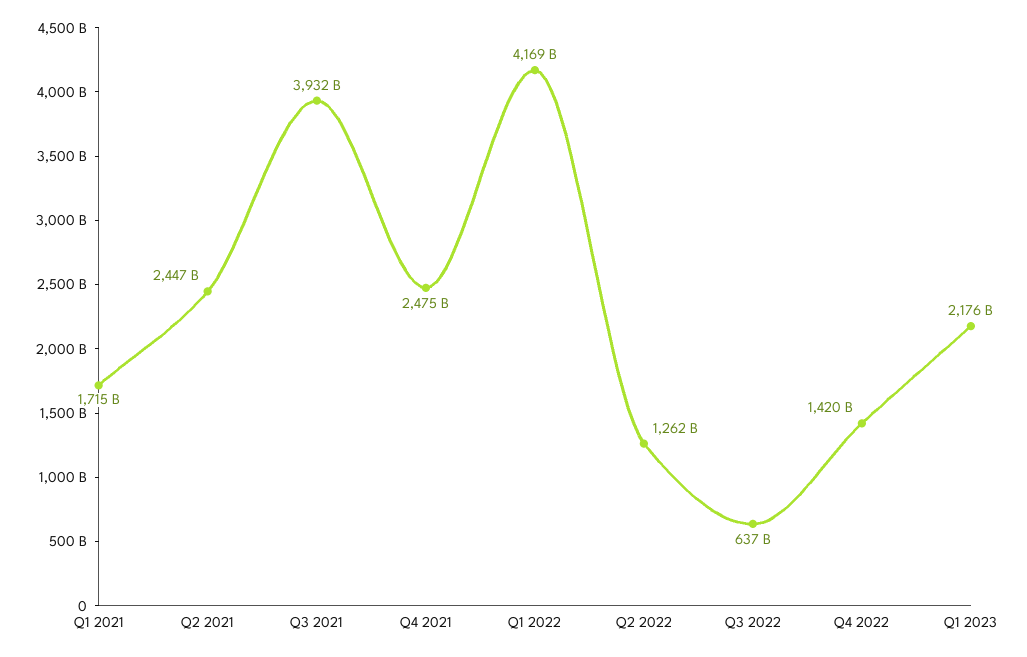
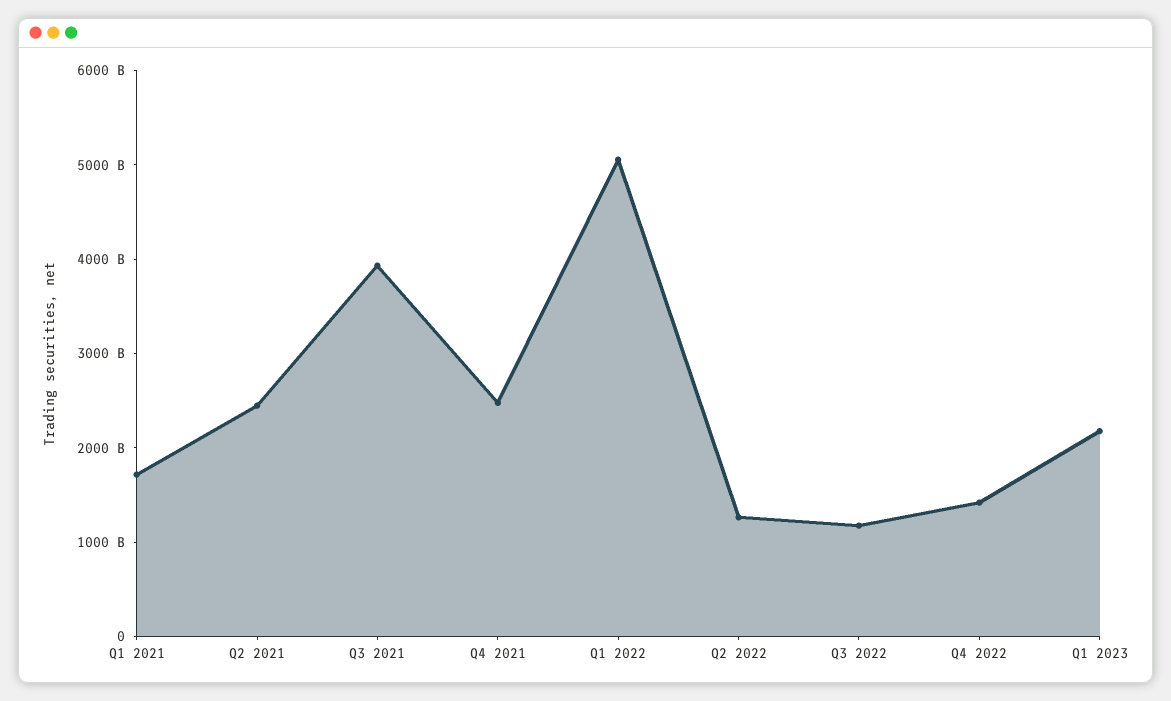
Q1 2022: 4169000000000 -> 5000000000000
Q3 2022: 637000000000 -> 1200000000000

